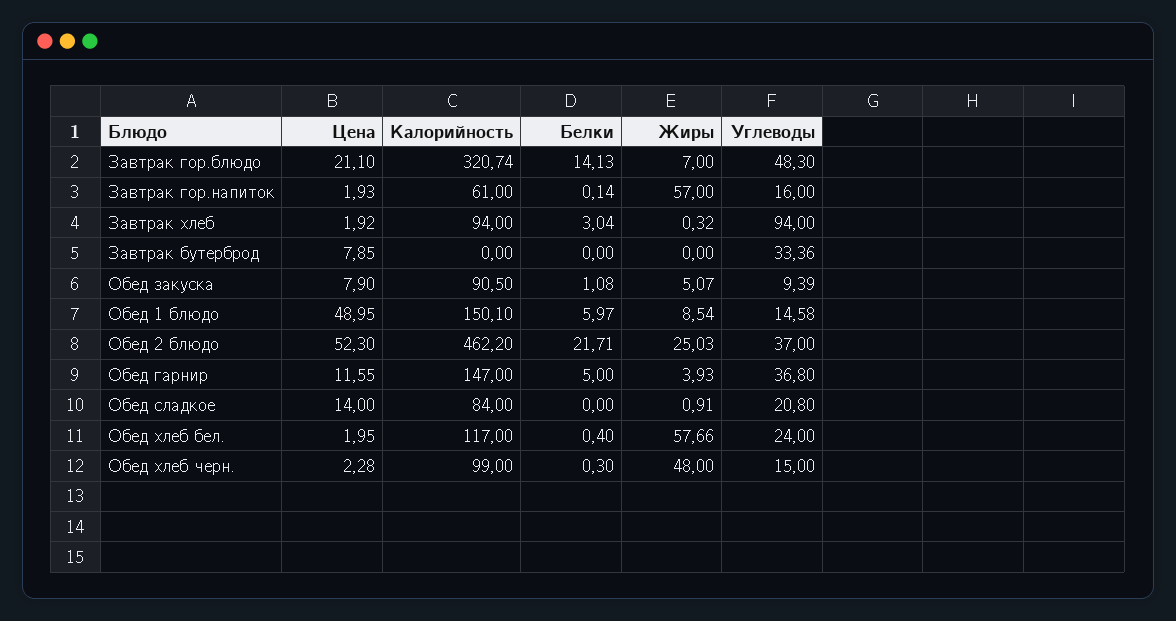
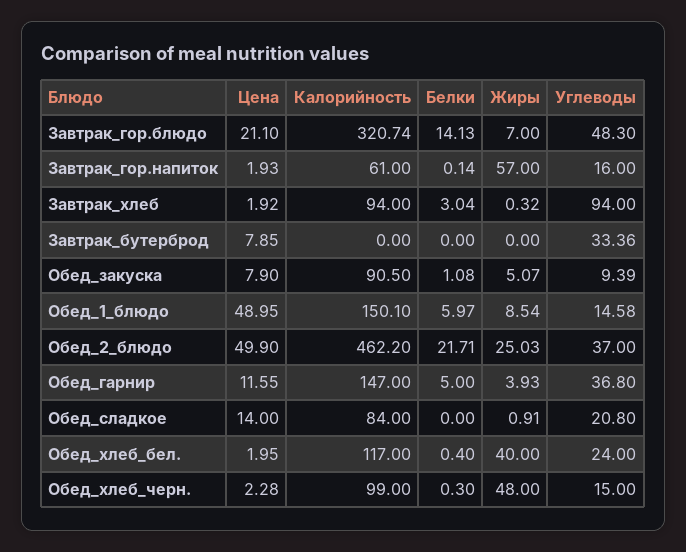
Цена, Обед 2 блюдо: 52.3 -> 49.9
Жиры, Обед хлеб бел.: 57.66 -> 40

